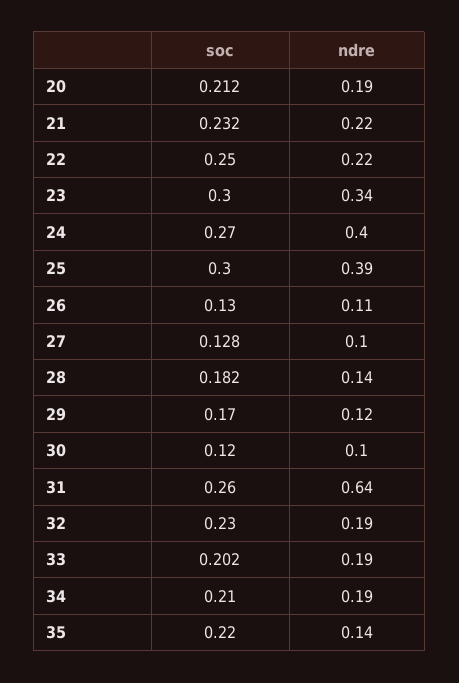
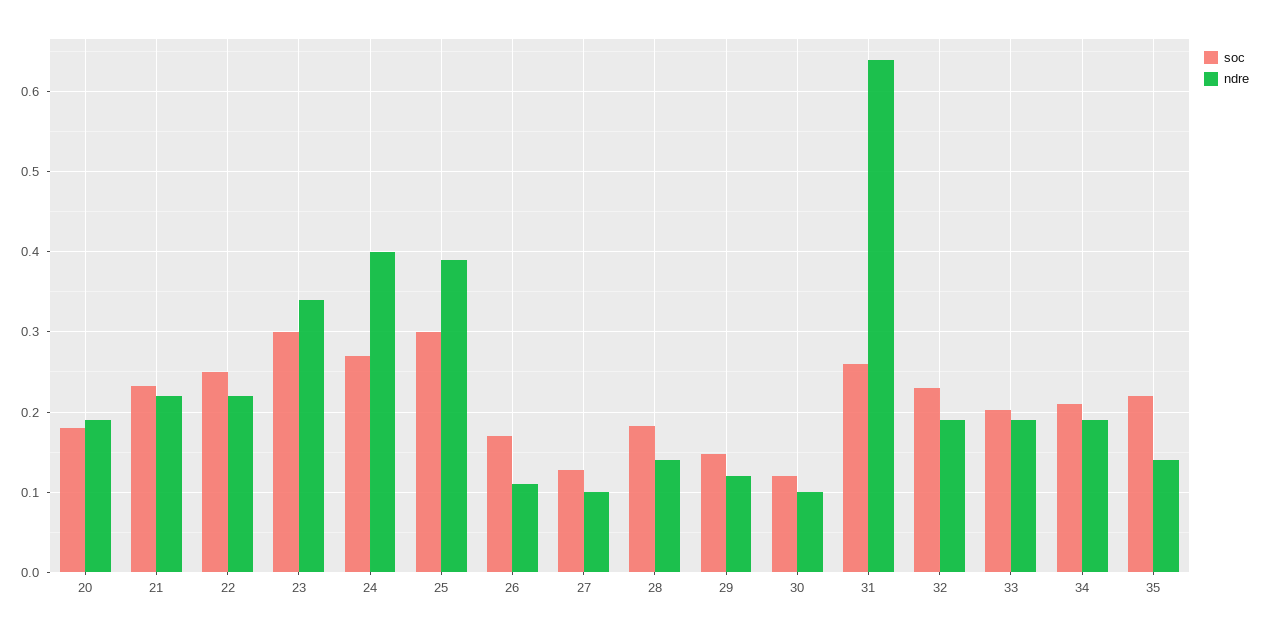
soc, 20: 0.212 -> 0.18
soc, 26: 0.13 -> 0.17
soc, 29: 0.17 -> 0.15

